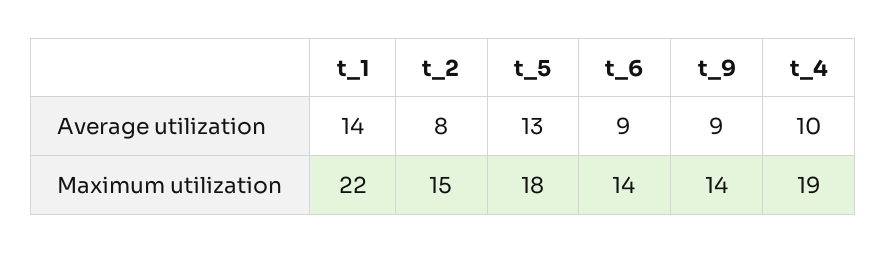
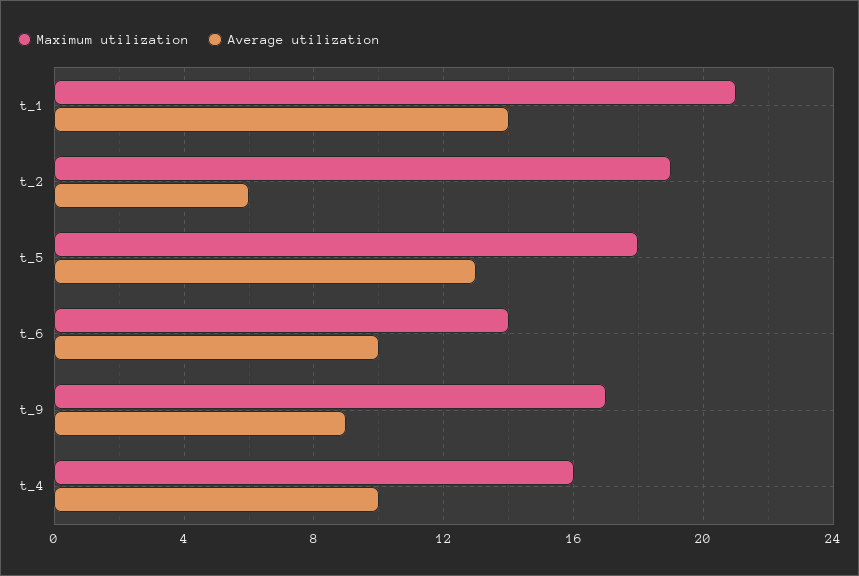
Average utilization, t_2: 8 -> 6
Average utilization, t_6: 9 -> 10
Maximum utilization, t_1: 22 -> 21
Maximum utilization, t_2: 15 -> 19
Maximum utilization, t_9: 14 -> 17
Maximum utilization, t_4: 19 -> 16

